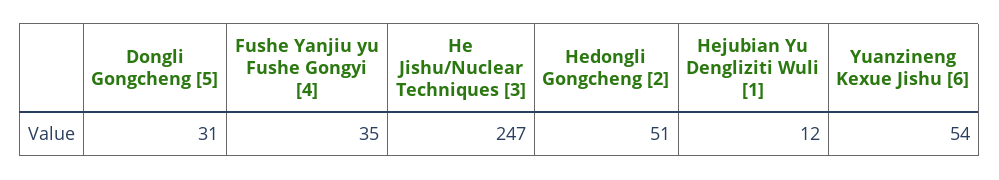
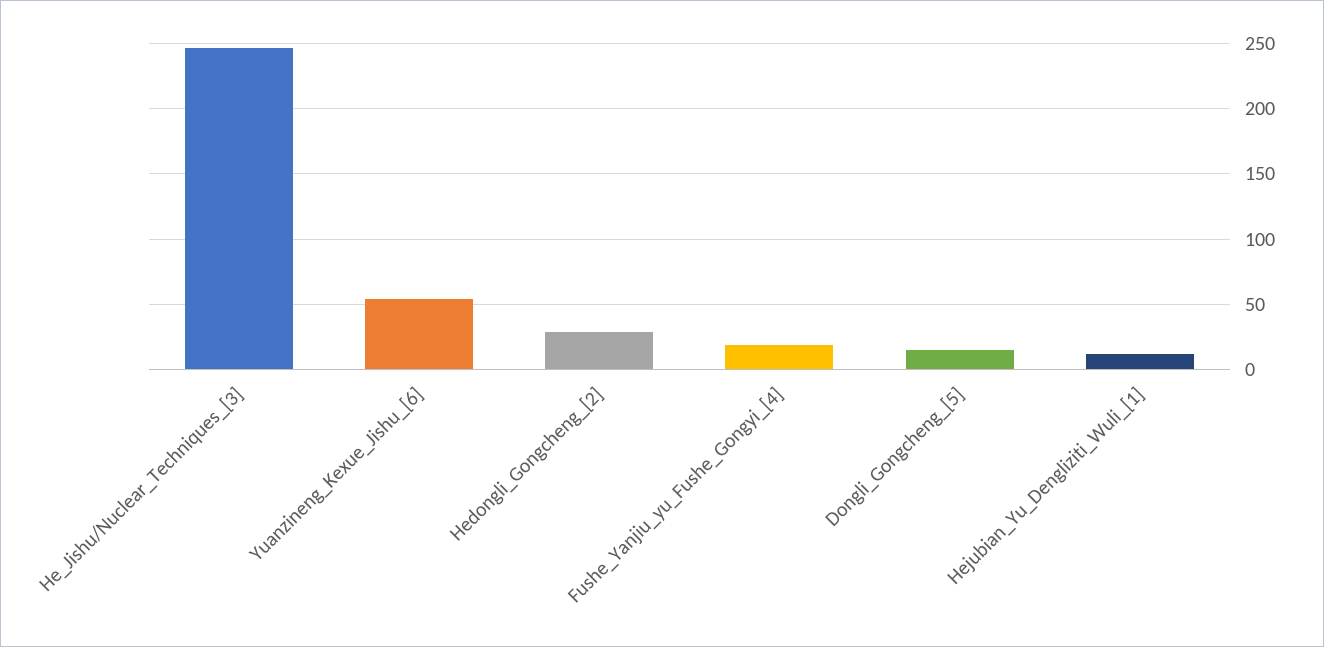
Dongli Gongcheng [5]: 31 -> 15
Fushe Yanjiu yu Fushe Gongyi [4]: 35 -> 20
Hedongli Gongcheng [2]: 51 -> 30

